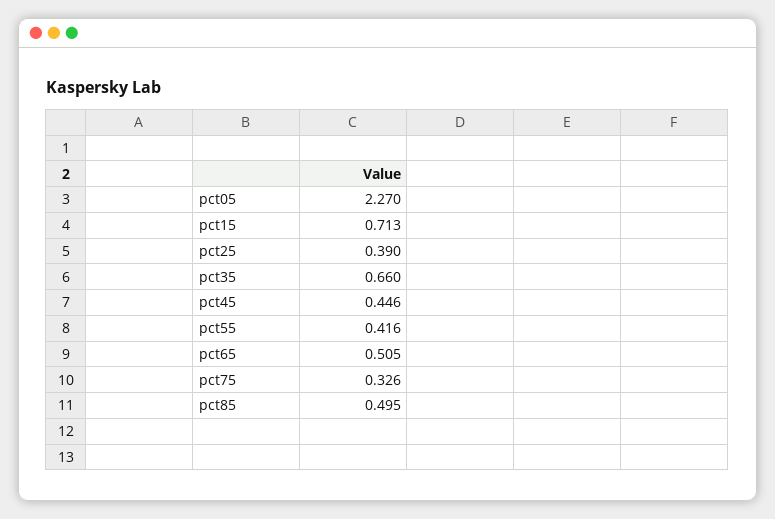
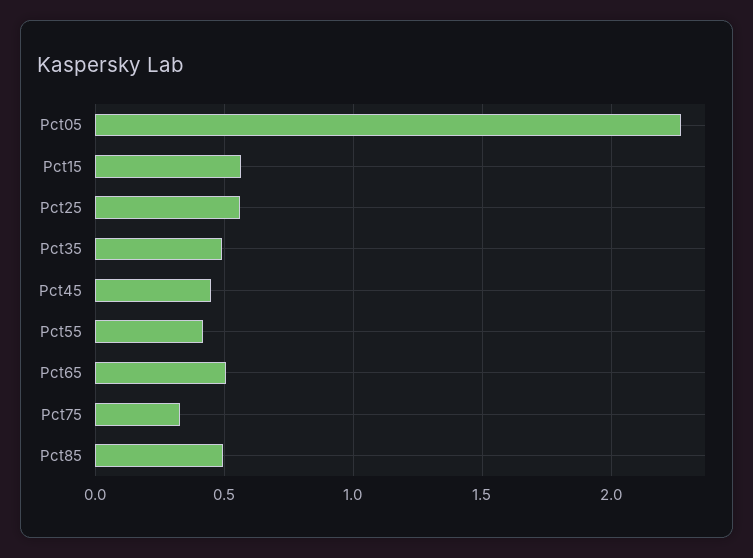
pct15: 0.713 -> 0.55
pct25: 0.39 -> 0.55
pct35: 0.66 -> 0.5

